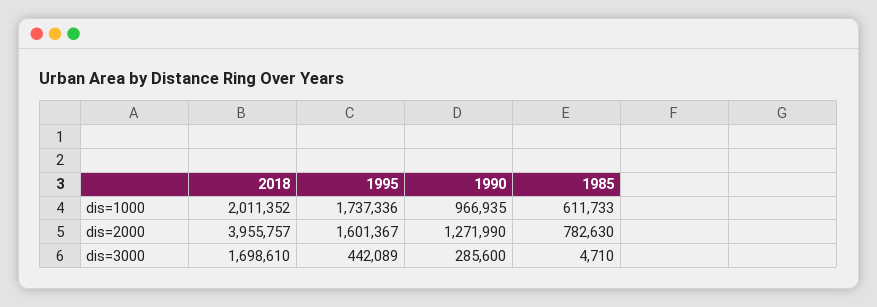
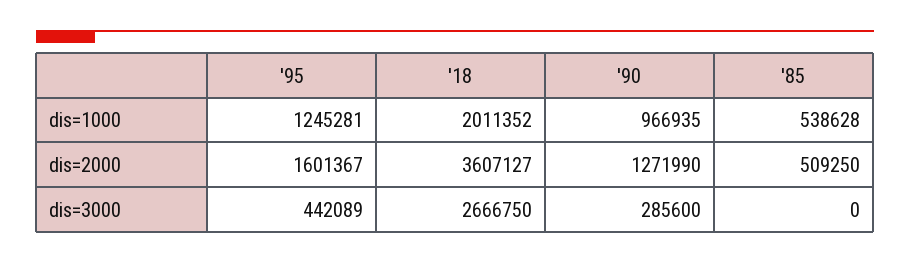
1995, dis=1000: 1737336 -> 1245281
1985, dis=1000: 611733 -> 538628
2018, dis=2000: 3955757 -> 3607127
1985, dis=2000: 782630 -> 509250
2018, dis=3000: 1698610 -> 2666750
1985, dis=3000: 4710 -> 0

